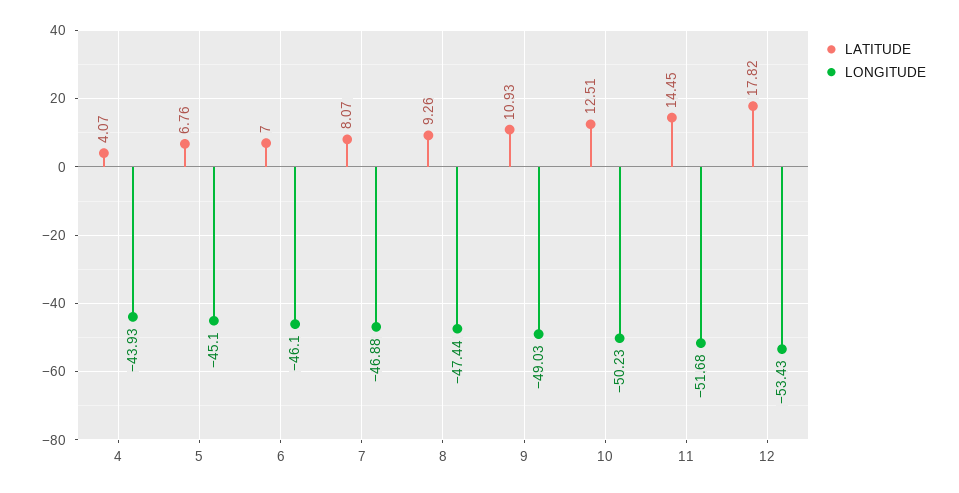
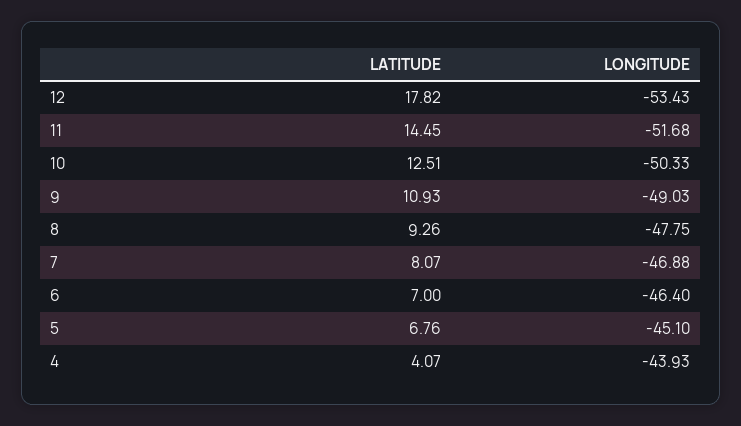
LONGITUDE, 6: -46.1 -> -46.4
LONGITUDE, 8: -47.44 -> -47.75
LONGITUDE, 10: -50.23 -> -50.33

